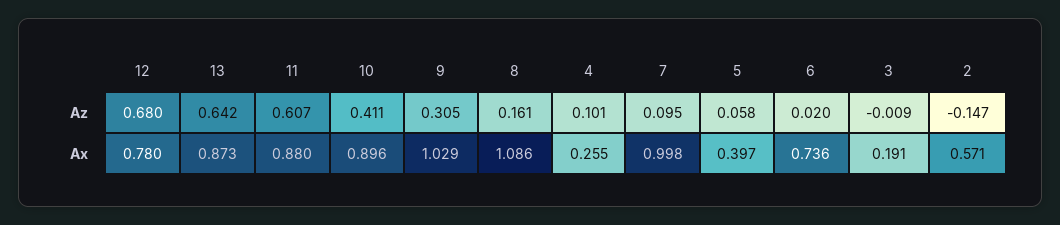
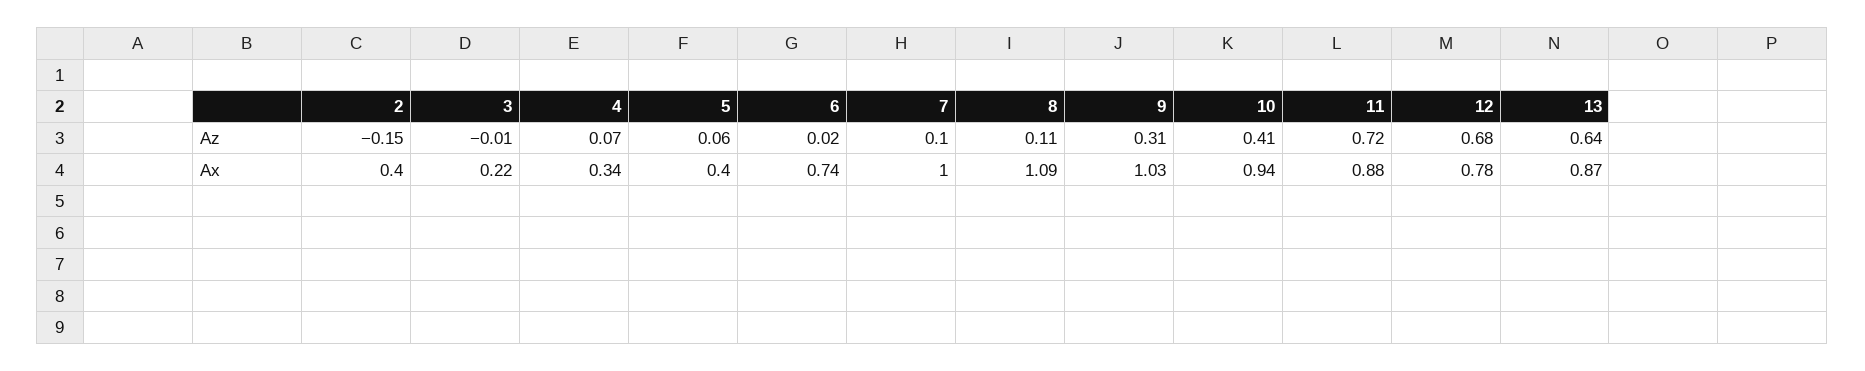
11, Az: 0.607 -> 0.72
8, Az: 0.161 -> 0.11
4, Az: 0.101 -> 0.07
10, Ax: 0.896 -> 0.94
4, Ax: 0.255 -> 0.34
3, Ax: 0.191 -> 0.22
2, Ax: 0.571 -> 0.4

